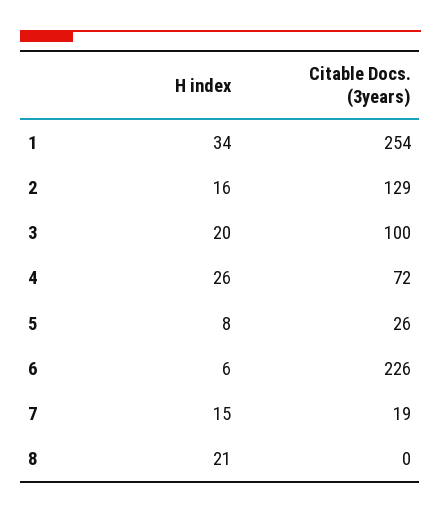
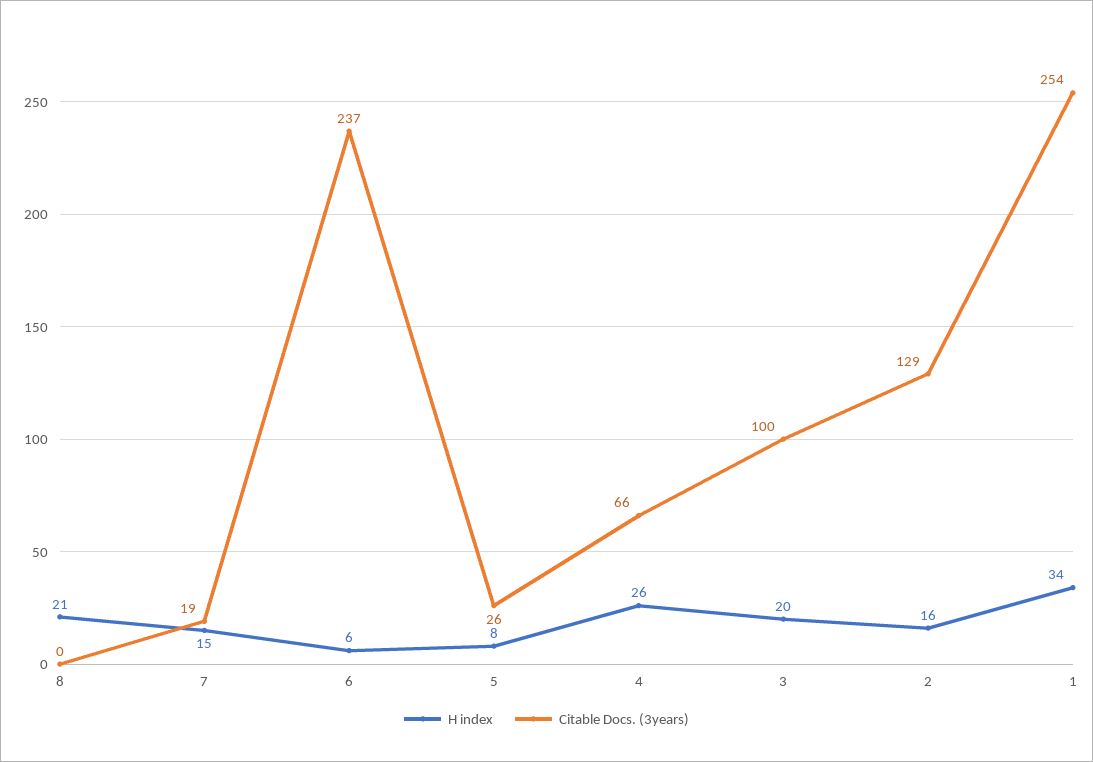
Citable Docs. (3years), 4: 72 -> 66
Citable Docs. (3years), 6: 226 -> 237

